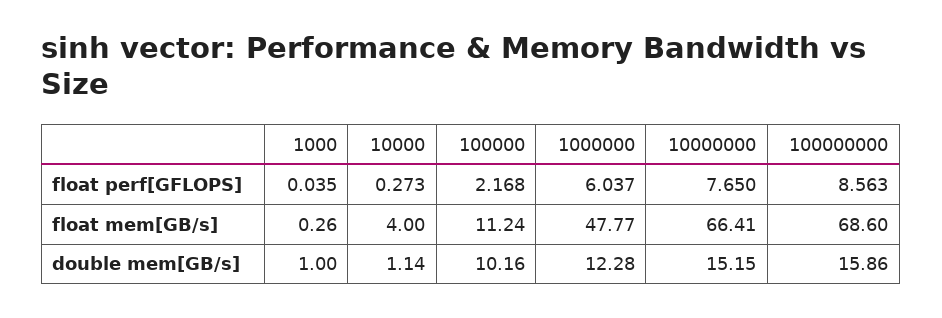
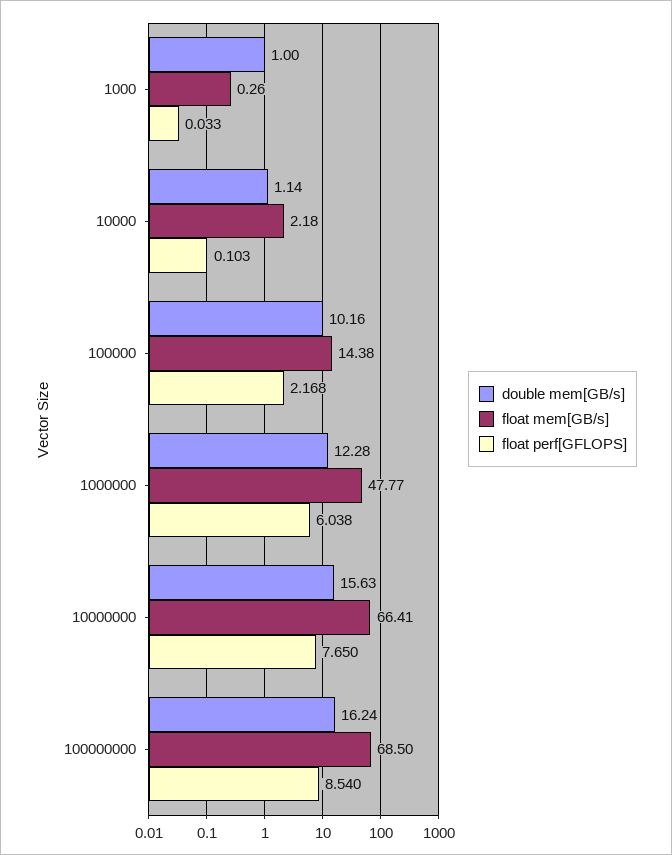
float perf[GFLOPS], 1000: 0.035 -> 0.033
float perf[GFLOPS], 10000: 0.273 -> 0.103
float perf[GFLOPS], 1000000: 6.037 -> 6.038
float perf[GFLOPS], 100000000: 8.563 -> 8.54
float mem[GB/s], 10000: 4 -> 2.18
float mem[GB/s], 100000: 11.24 -> 14.38
float mem[GB/s], 100000000: 68.6 -> 68.5
double mem[GB/s], 10000000: 15.15 -> 15.63
double mem[GB/s], 100000000: 15.86 -> 16.24

